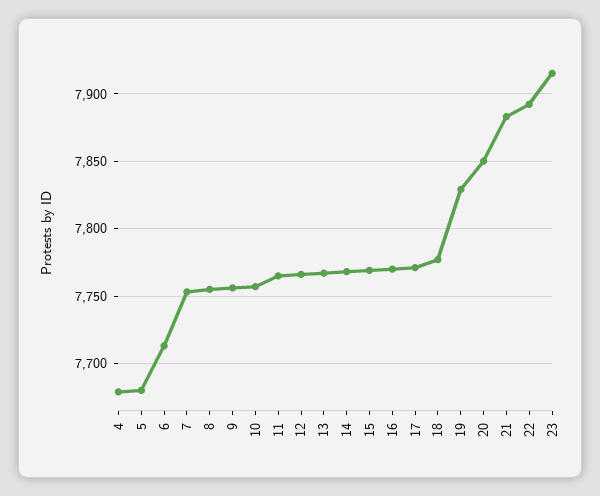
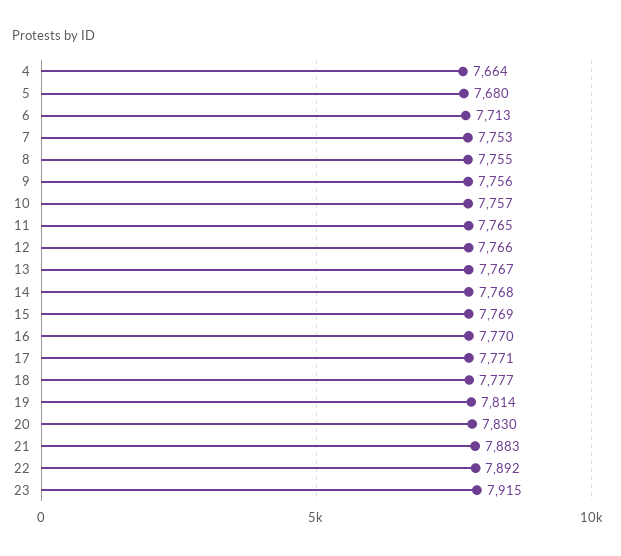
4: 7680 -> 7664
19: 7830 -> 7814
20: 7850 -> 7830

